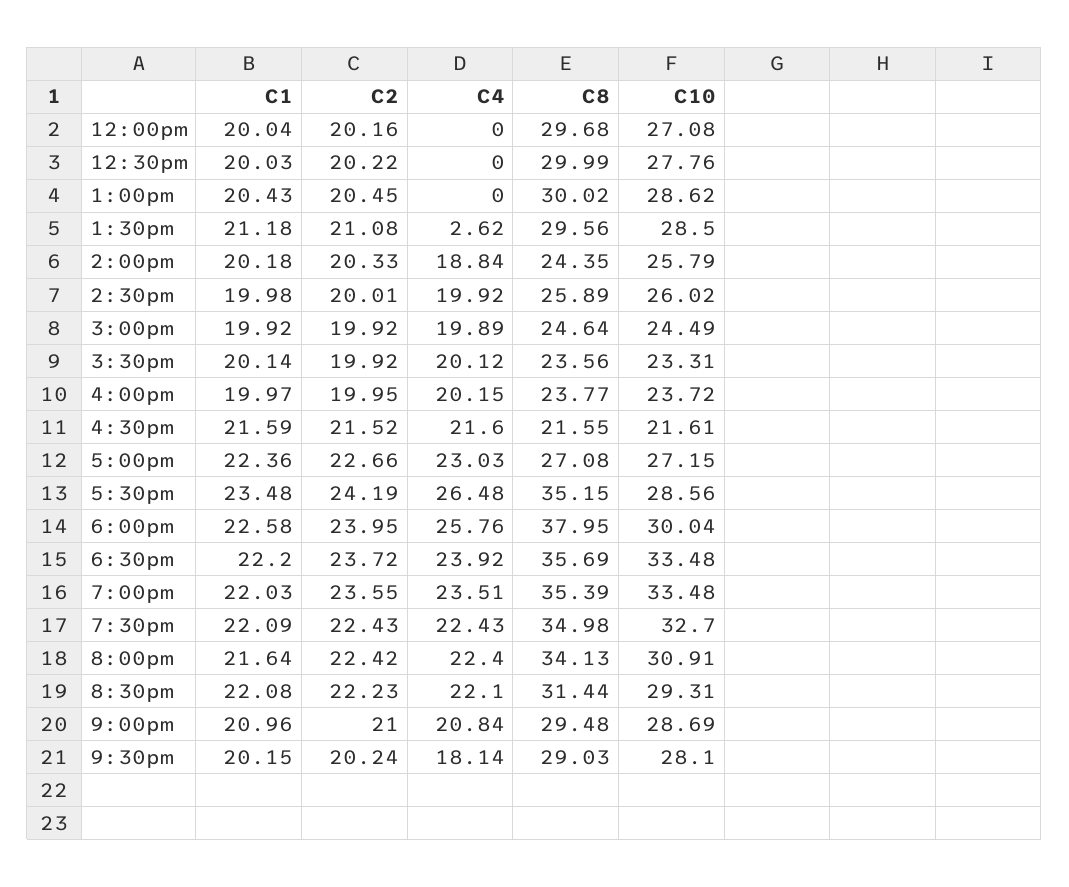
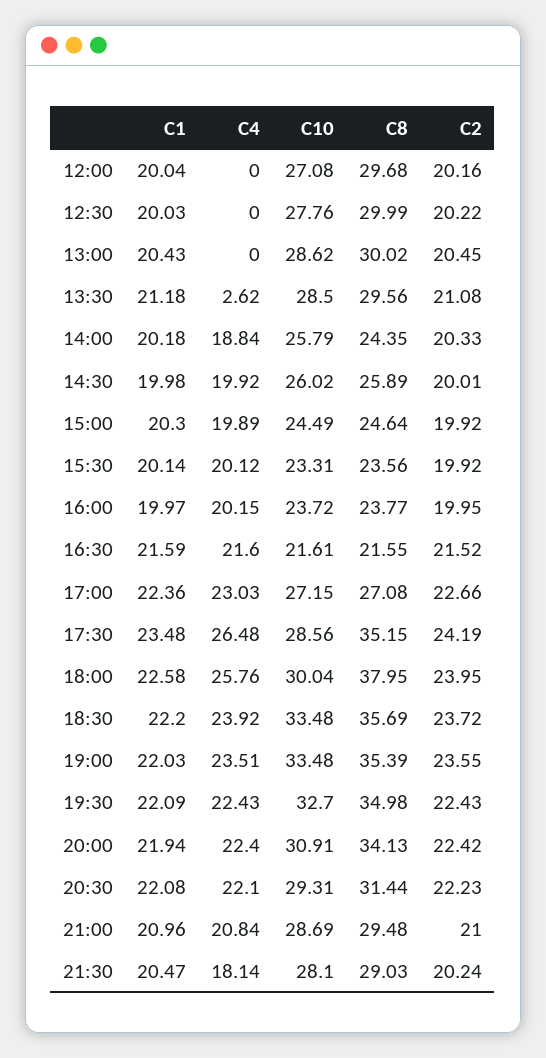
C1, 3:00pm: 19.92 -> 20.3
C1, 8:00pm: 21.64 -> 21.94
C1, 9:30pm: 20.15 -> 20.47

